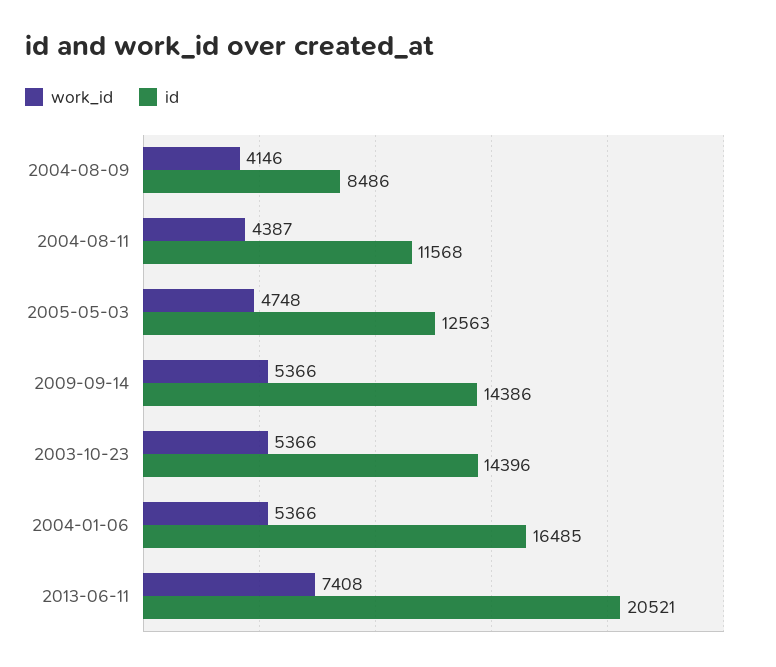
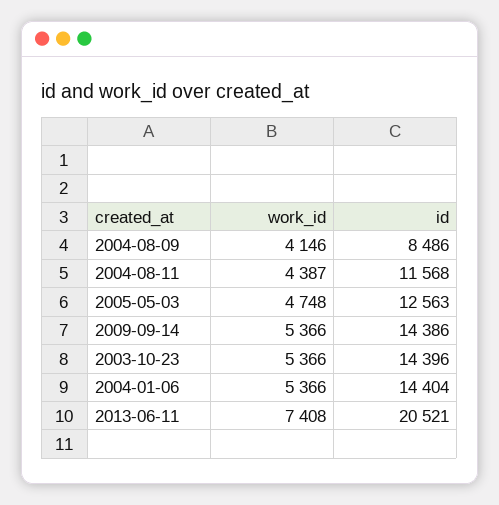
id, 2004-01-06: 16485 -> 14404

